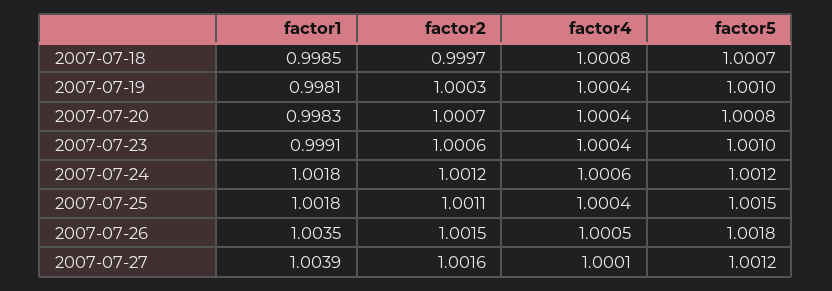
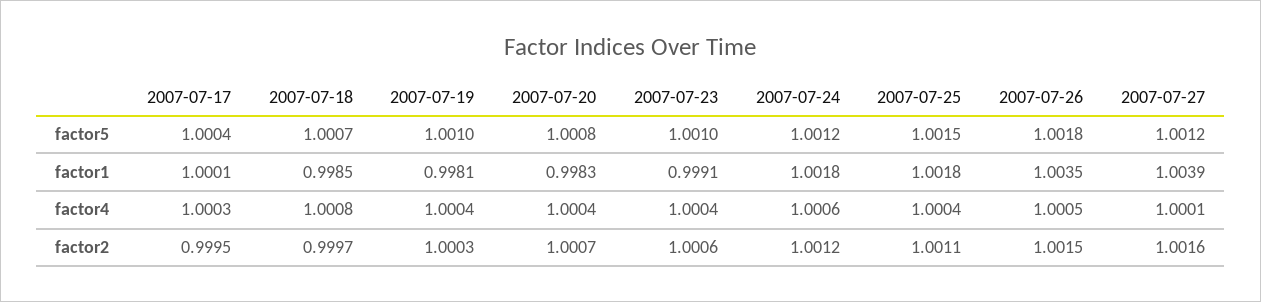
factor5, 2007-07-17: none -> 1.0004
factor1, 2007-07-17: none -> 1.0001
factor4, 2007-07-17: none -> 1.0003
factor2, 2007-07-17: none -> 0.9995

